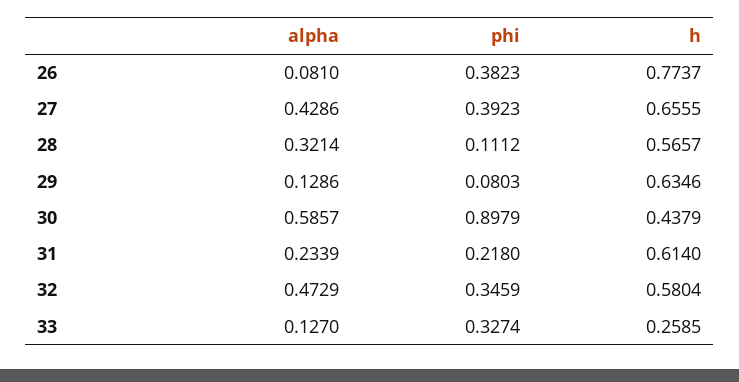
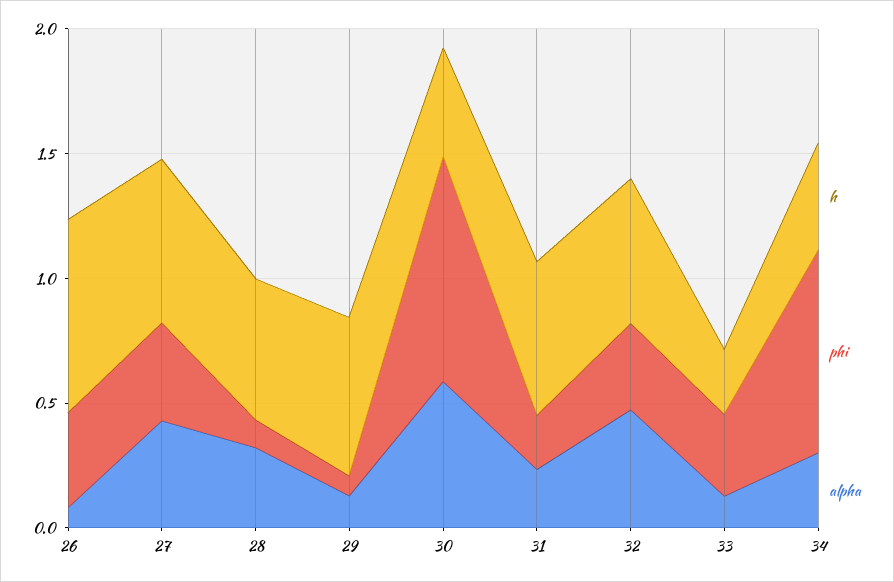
h, 34: none -> 0.4
phi, 34: none -> 0.8
alpha, 34: none -> 0.3

